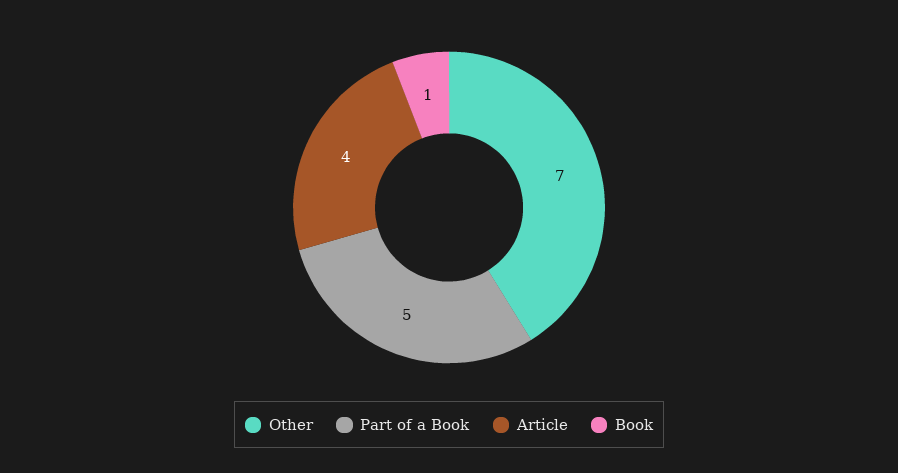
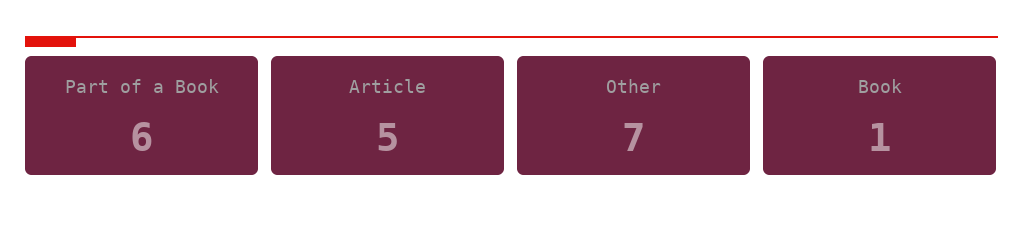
Part of a Book: 5 -> 6
Article: 4 -> 5

